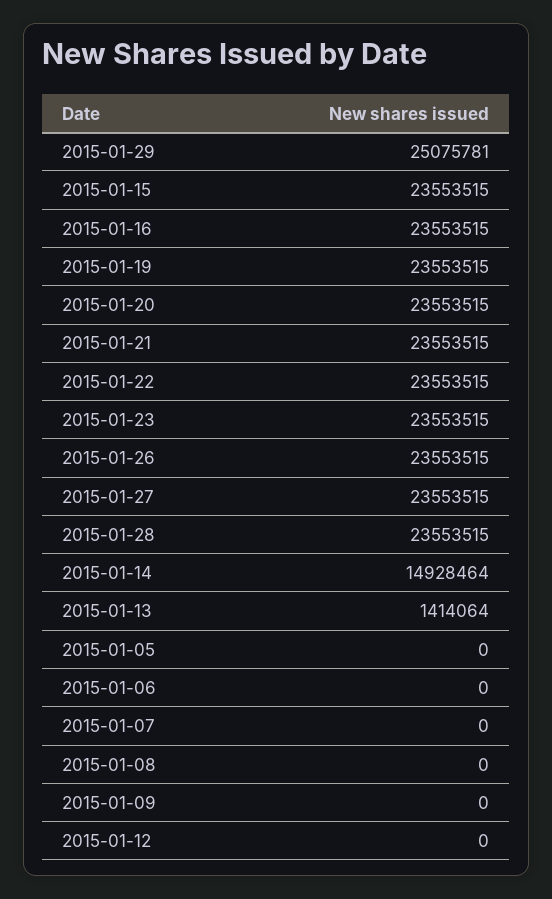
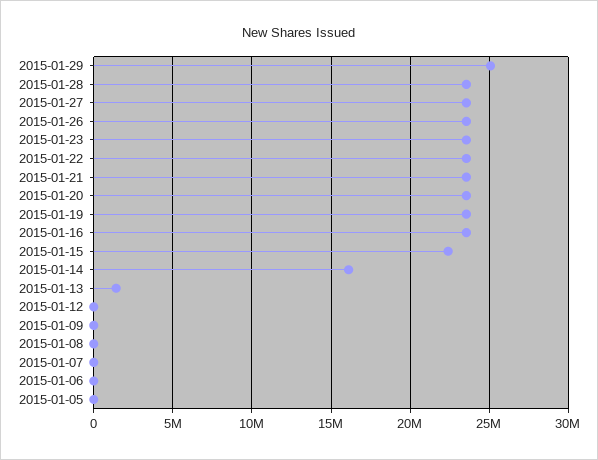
2015-01-15: 23553515 -> 22500000
2015-01-14: 14928464 -> 16000000

